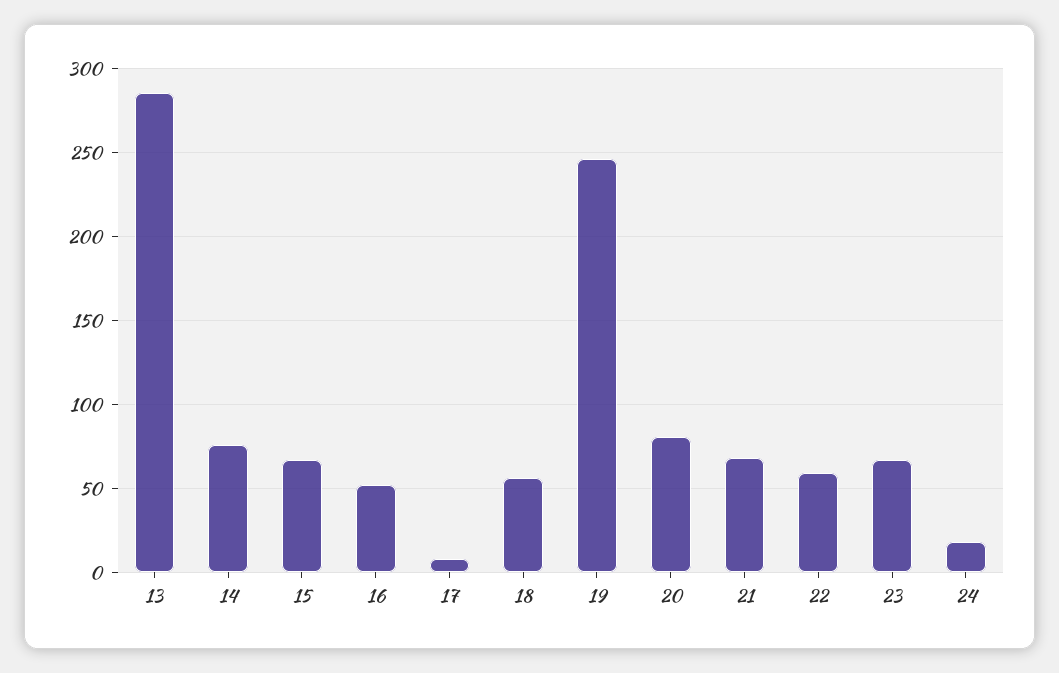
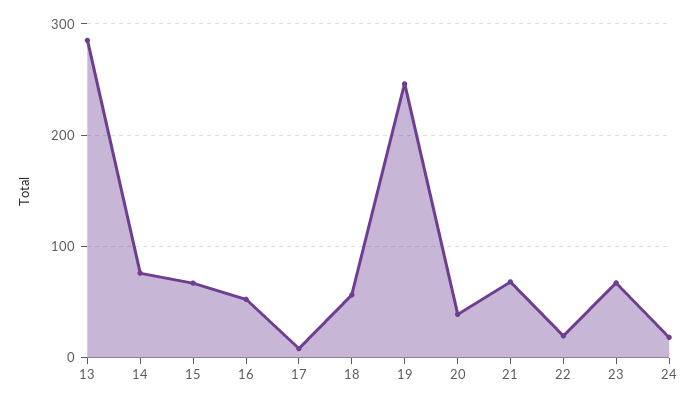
20: 80 -> 40
22: 60 -> 20

